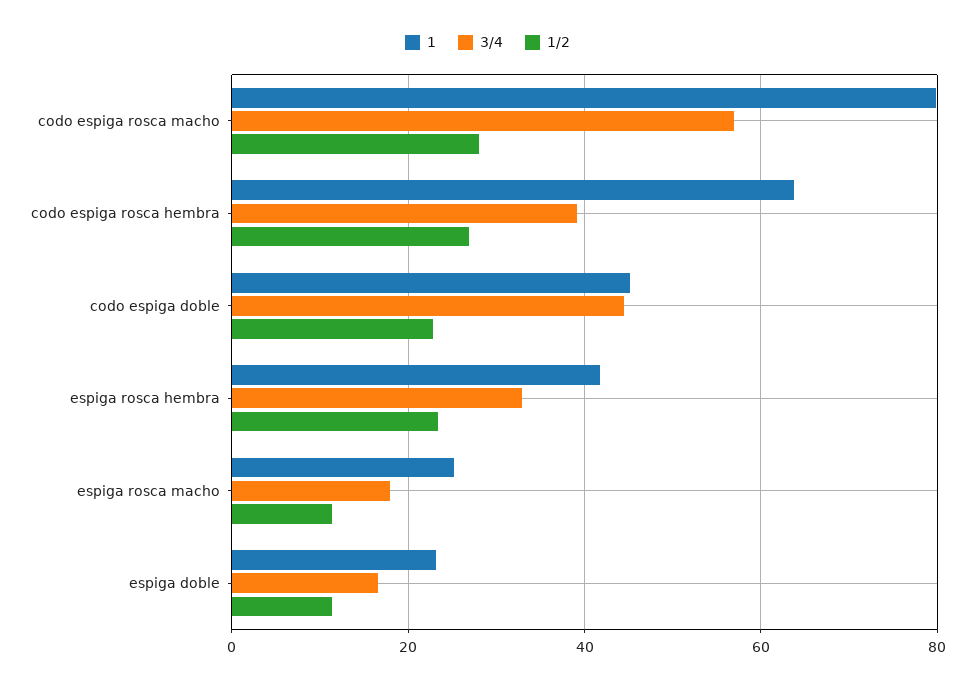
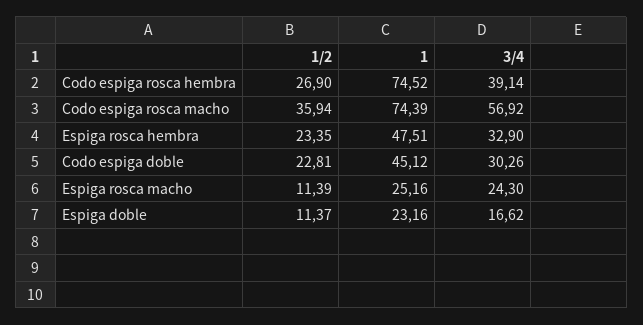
1, codo espiga rosca macho: 80 -> 74.39
1/2, codo espiga rosca macho: 28 -> 35.94
1, codo espiga rosca hembra: 64 -> 74.52
3/4, codo espiga doble: 44 -> 30.26
1, espiga rosca hembra: 42 -> 47.51
3/4, espiga rosca macho: 18 -> 24.3

